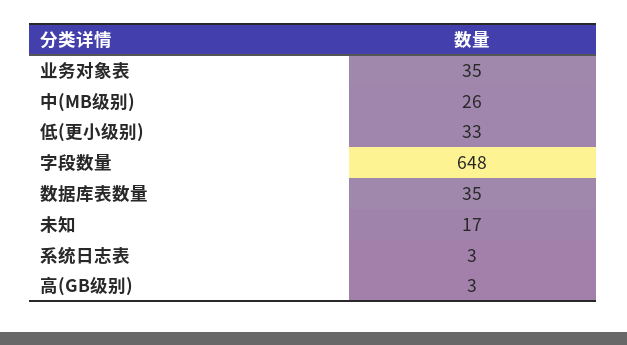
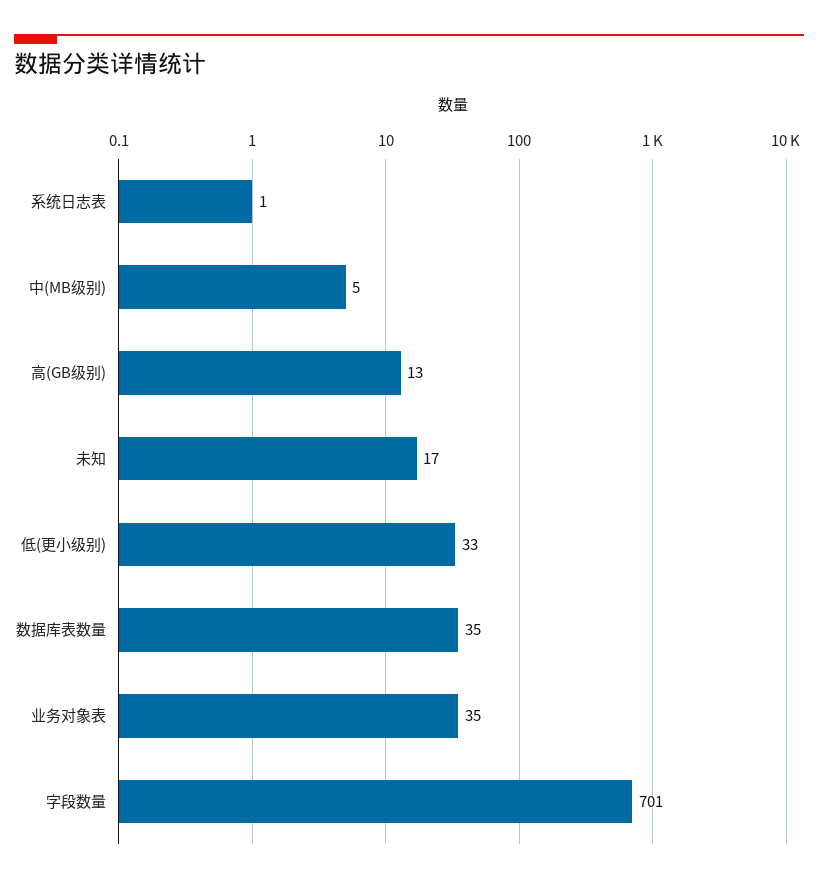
中(MB级别): 26 -> 5
字段数量: 648 -> 701
系统日志表: 3 -> 1
高(GB级别): 3 -> 13

